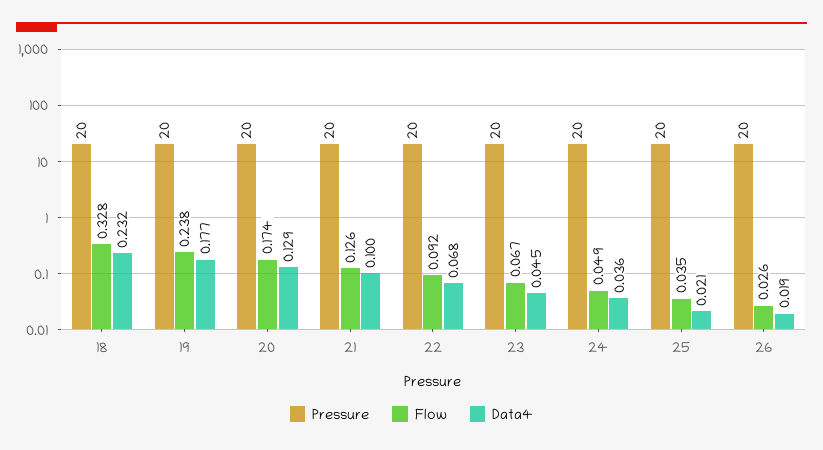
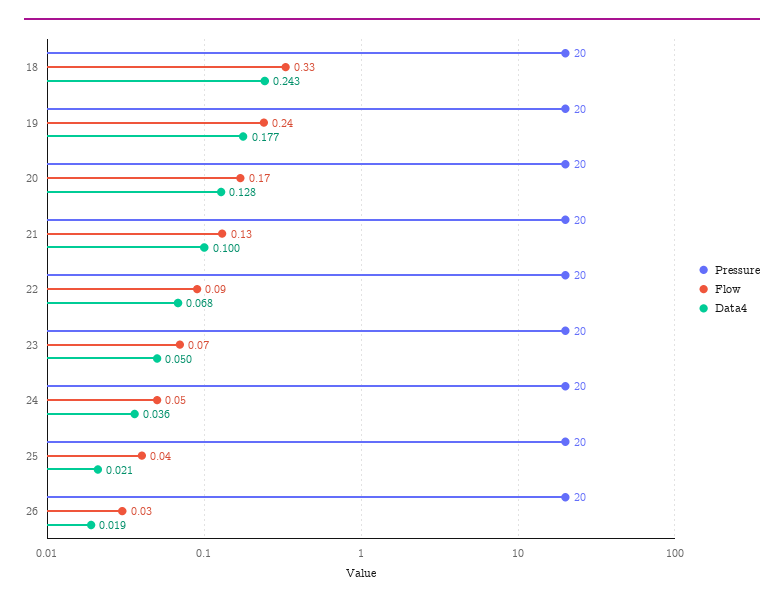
Data4, 18: 0.232 -> 0.243
Data4, 20: 0.129 -> 0.128
Data4, 23: 0.045 -> 0.05

